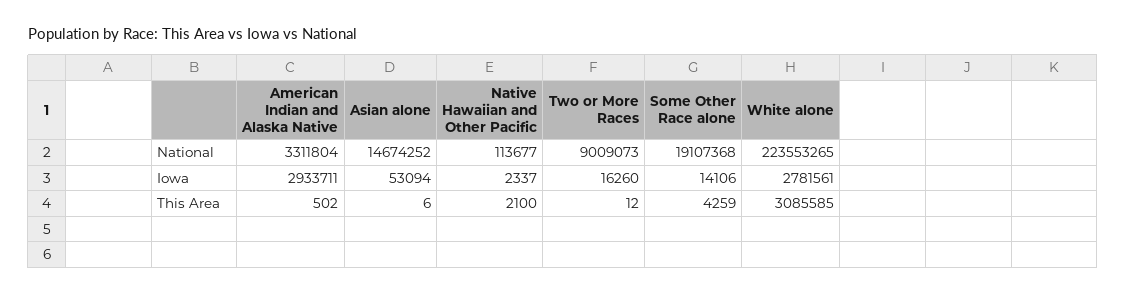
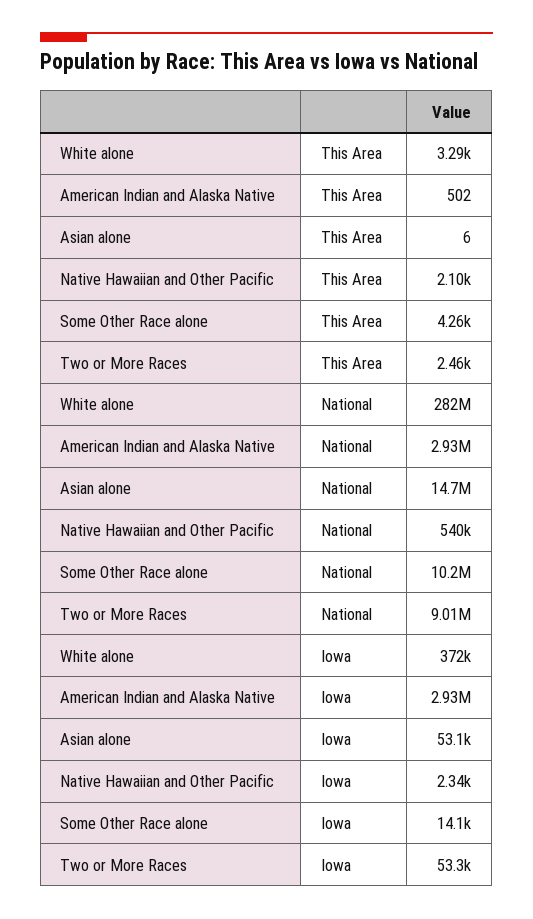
American Indian and Alaska Native, National: 3311804 -> 2930000
Native Hawaiian and Other Pacific, National: 113677 -> 540000
Some Other Race alone, National: 19107368 -> 10200000
White alone, National: 223553265 -> 282000000
Two or More Races, Iowa: 16260 -> 53300
White alone, Iowa: 2781561 -> 372000
Two or More Races, This Area: 12 -> 2460
White alone, This Area: 3085585 -> 3290

